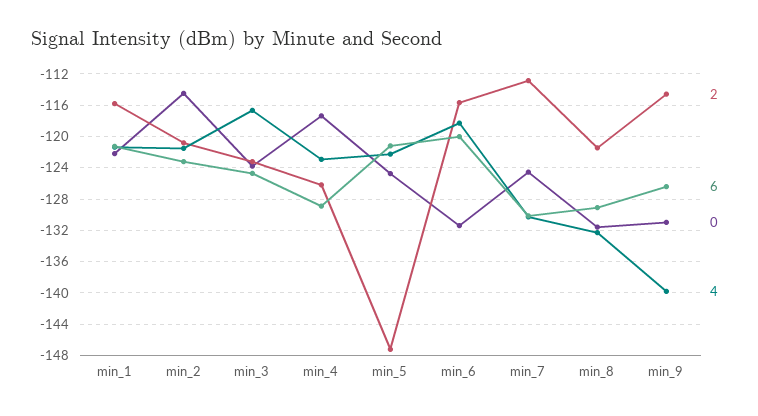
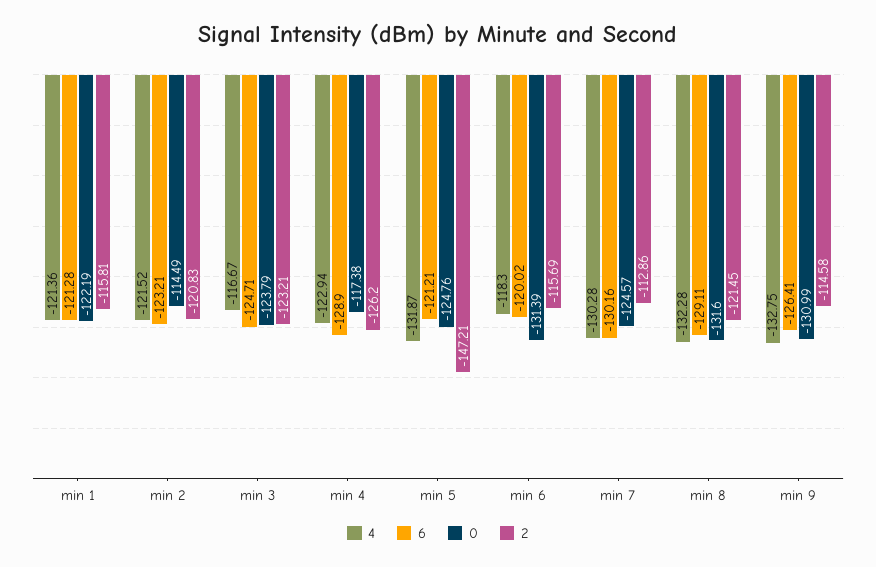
4, min_5: -122 -> -131.87
4, min_9: -140 -> -132.75

